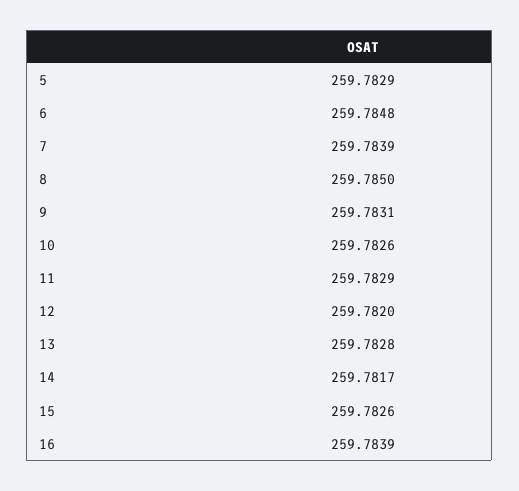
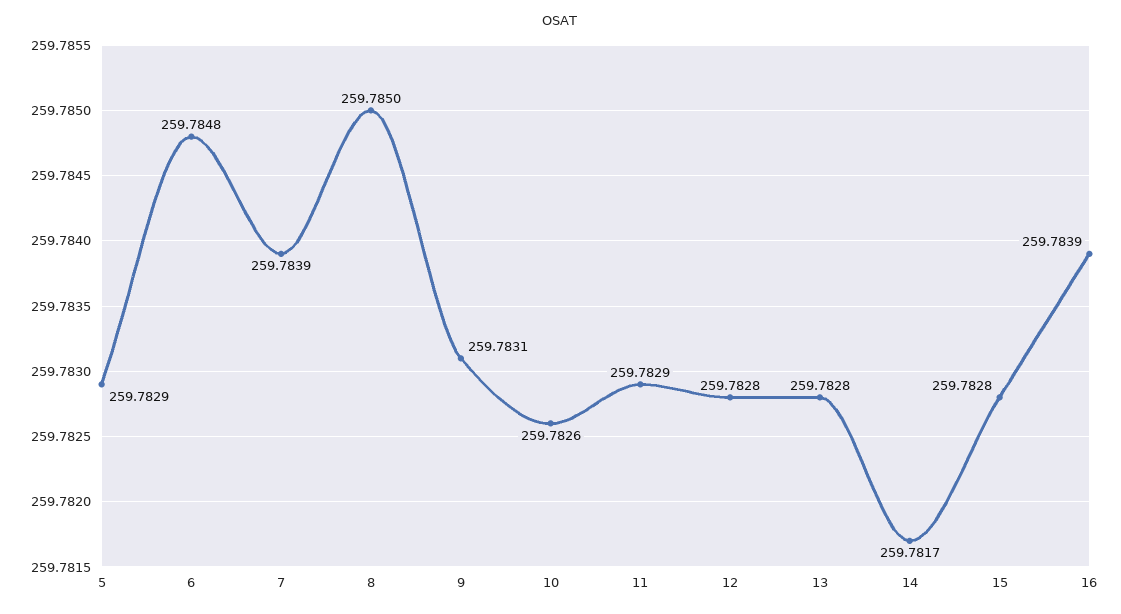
12: 259.782 -> 259.7828
15: 259.7826 -> 259.7828

